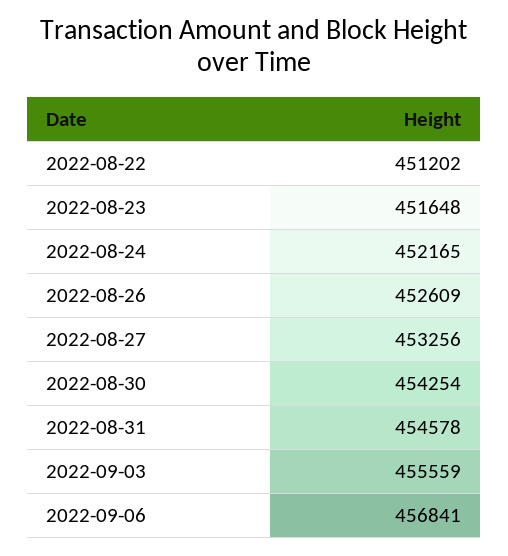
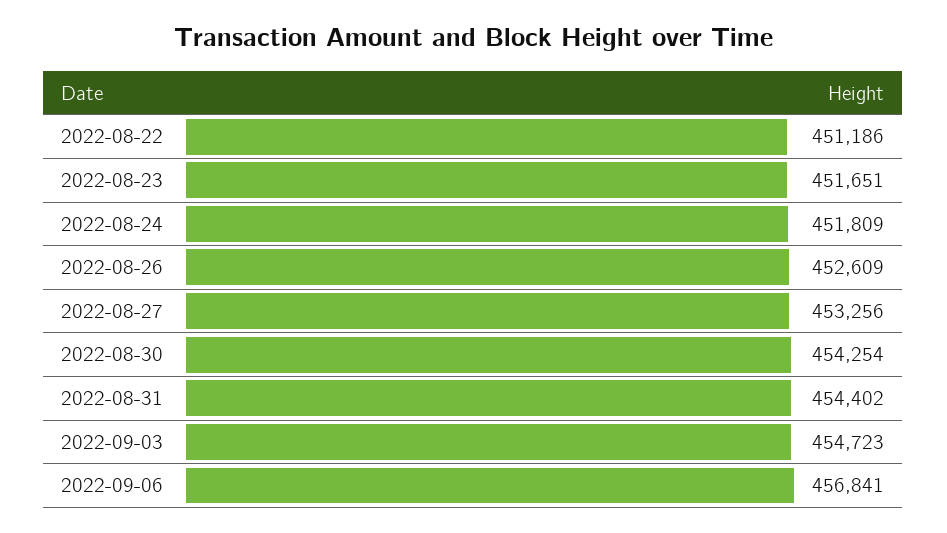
2022-08-22: 451202 -> 451186
2022-08-23: 451648 -> 451651
2022-08-24: 452165 -> 451809
2022-08-31: 454578 -> 454402
2022-09-03: 455559 -> 454723

